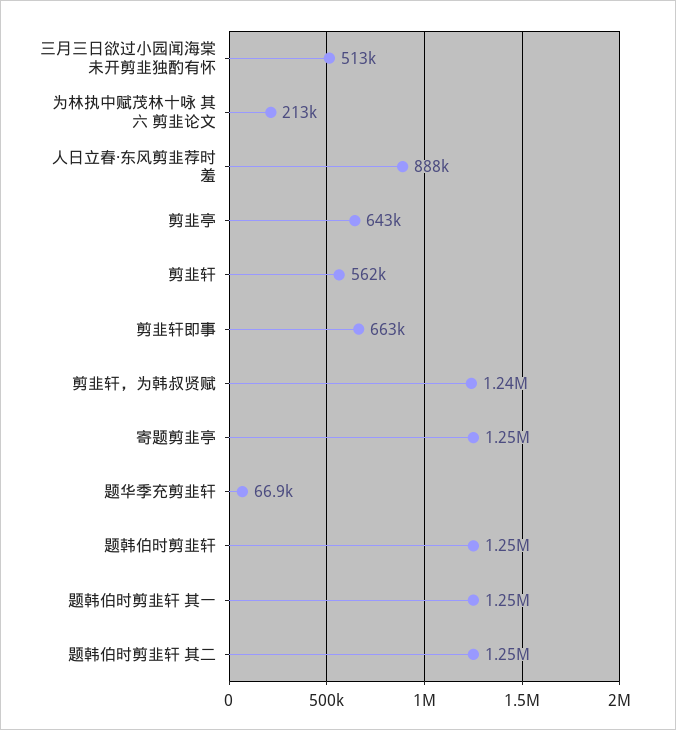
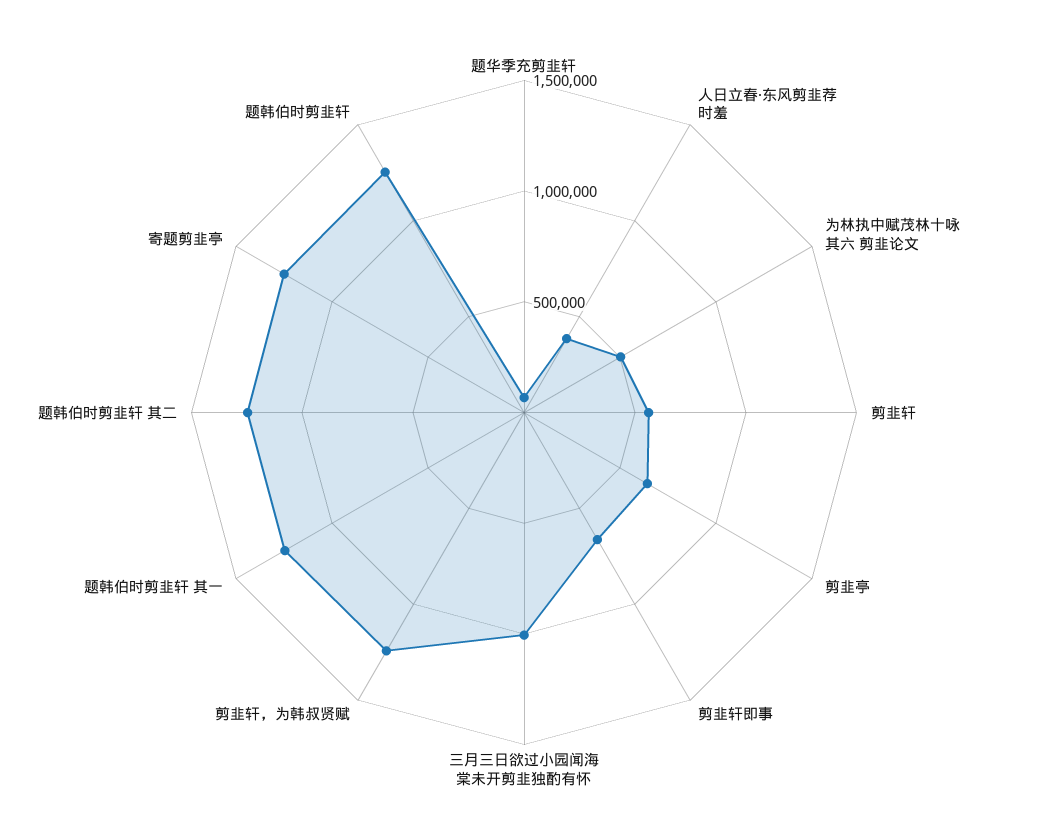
三月三日欲过小园闻海棠未开剪韭独酌有怀: 513000 -> 1000000
为林执中赋茂林十咏 其六 剪韭论文: 213000 -> 500000
人日立春·东风剪韭荐时羞: 888000 -> 400000

